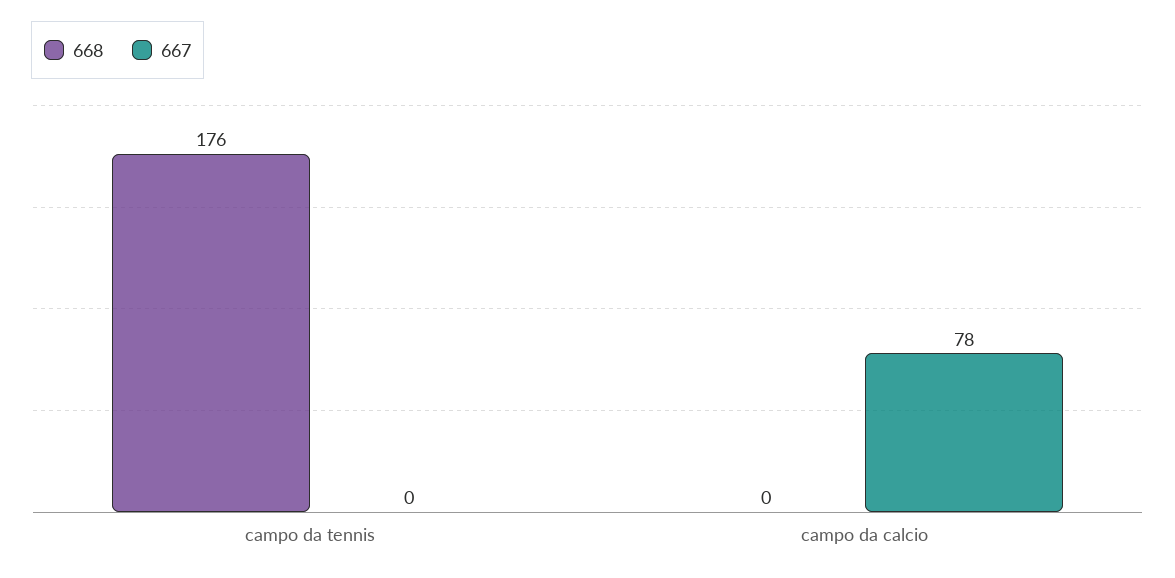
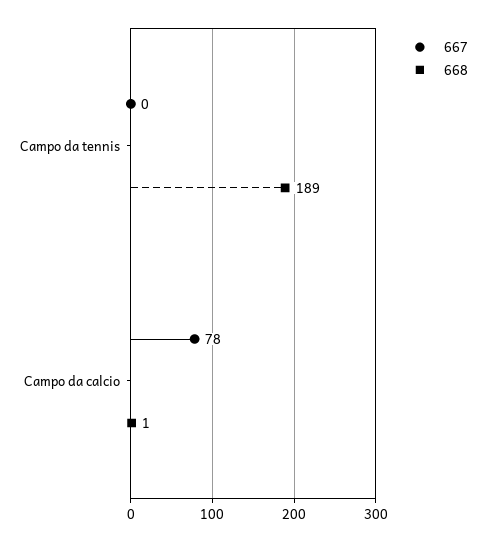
668, campo da tennis: 176 -> 189
668, campo da calcio: 0 -> 1

